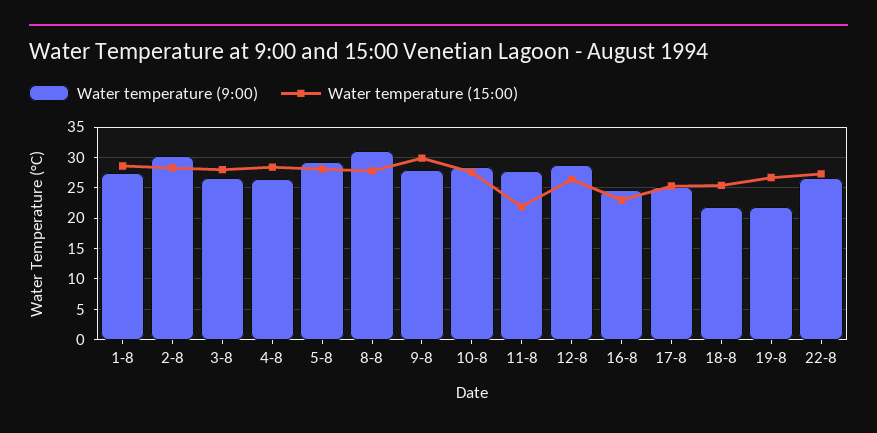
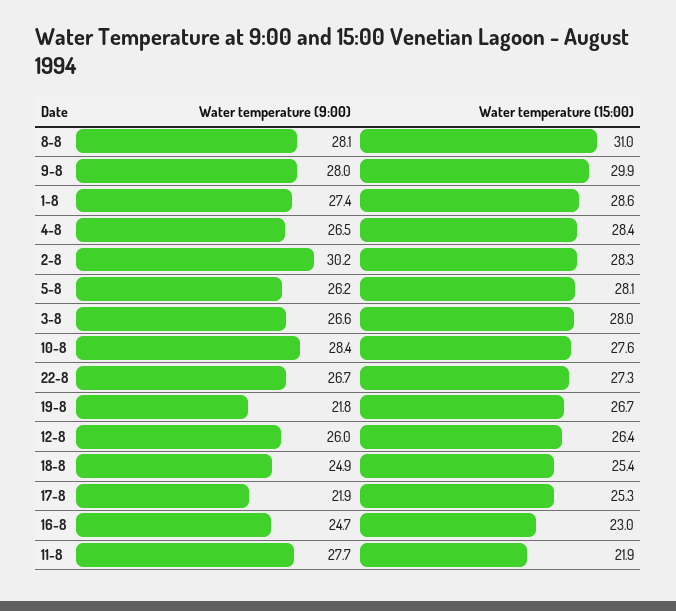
Water temperature (9:00), 5-8: 29 -> 26.2
Water temperature (9:00), 8-8: 31 -> 28.1
Water temperature (15:00), 8-8: 28 -> 31
Water temperature (9:00), 12-8: 29 -> 26
Water temperature (9:00), 17-8: 25 -> 21.9
Water temperature (9:00), 18-8: 22 -> 24.9

